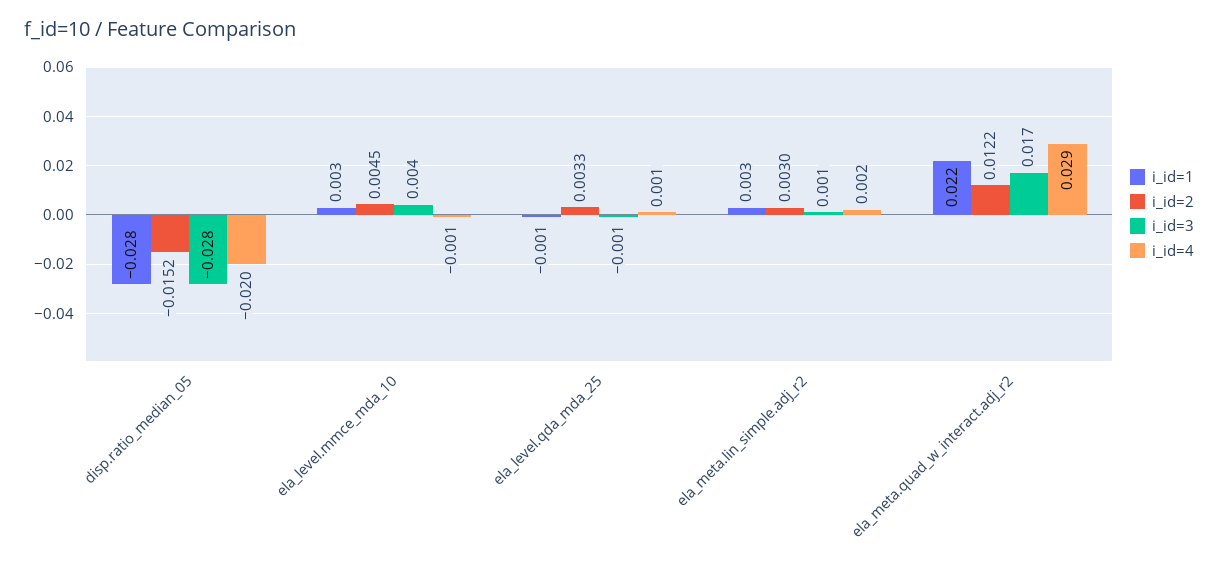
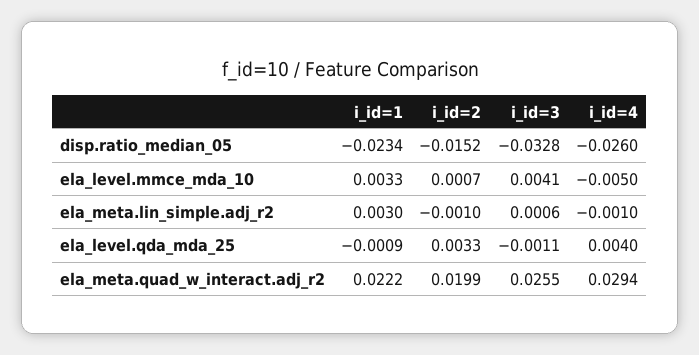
i_id=1, disp.ratio_median_05: -0.028 -> -0.0234
i_id=3, disp.ratio_median_05: -0.028 -> -0.0328
i_id=4, disp.ratio_median_05: -0.02 -> -0.026
i_id=2, ela_level.mmce_mda_10: 0.0045 -> 0.0007
i_id=4, ela_level.mmce_mda_10: -0.001 -> -0.005
i_id=4, ela_level.qda_mda_25: 0.001 -> 0.004
i_id=2, ela_meta.lin_simple.adj_r2: 0.003 -> -0.001
i_id=4, ela_meta.lin_simple.adj_r2: 0.002 -> -0.001
i_id=2, ela_meta.quad_w_interact.adj_r2: 0.0122 -> 0.0199
i_id=3, ela_meta.quad_w_interact.adj_r2: 0.017 -> 0.0255

